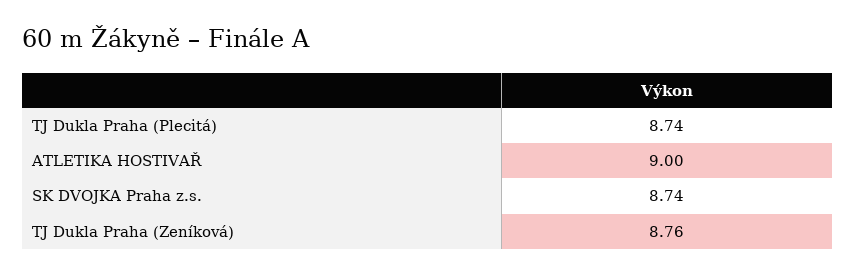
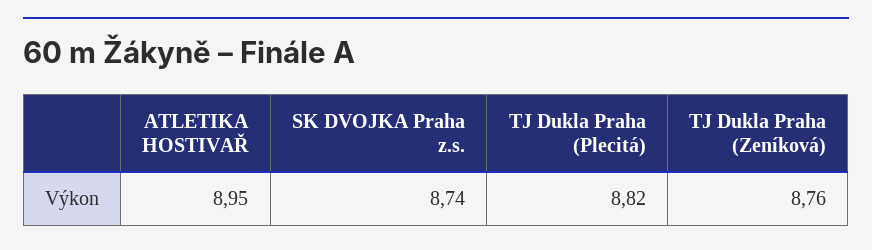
TJ Dukla Praha (Plecitá): 8.74 -> 8.82
ATLETIKA HOSTIVAŘ: 9 -> 8.95

